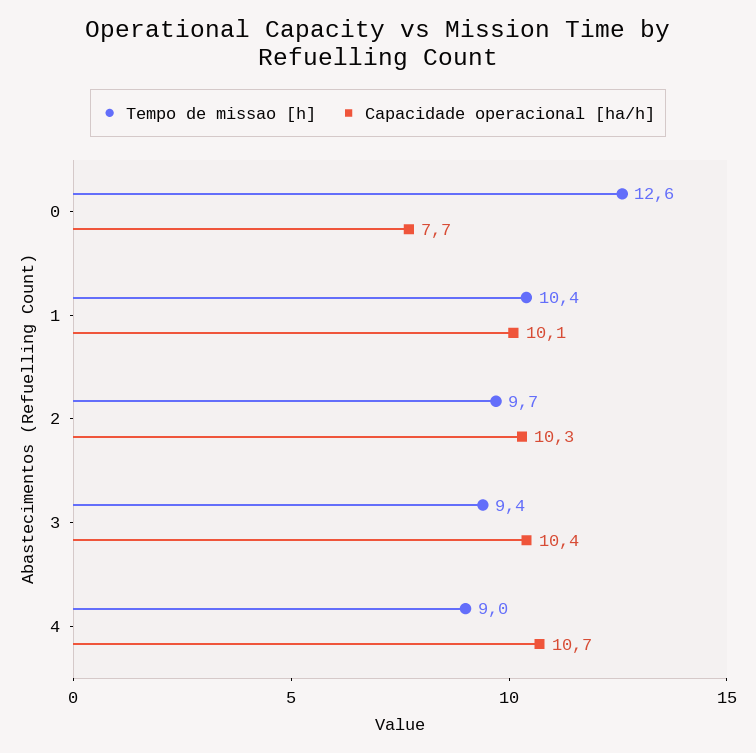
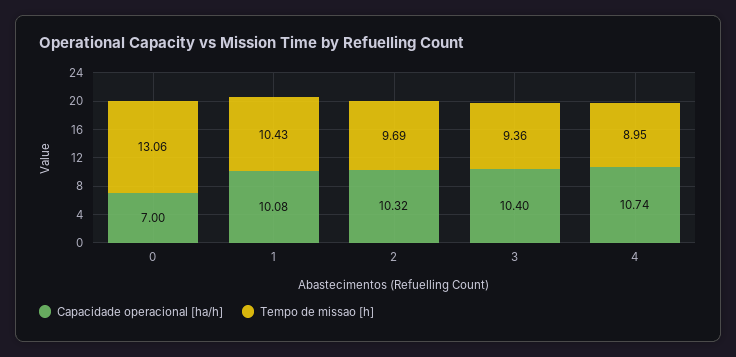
Tempo de missao [h], 0: 12.6 -> 13.06
Capacidade operacional [ha/h], 0: 7.7 -> 7

